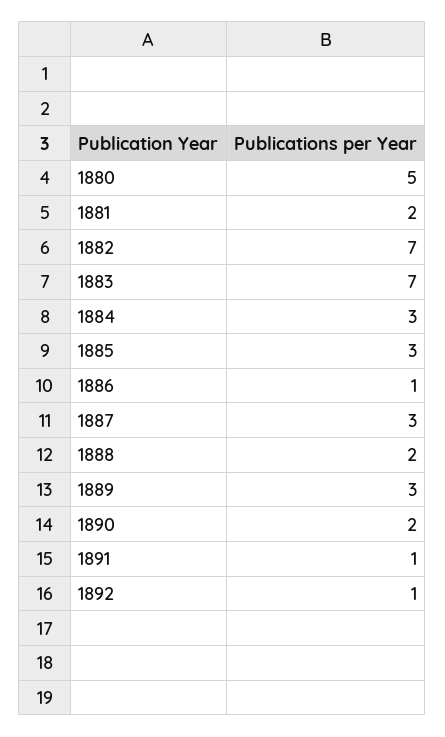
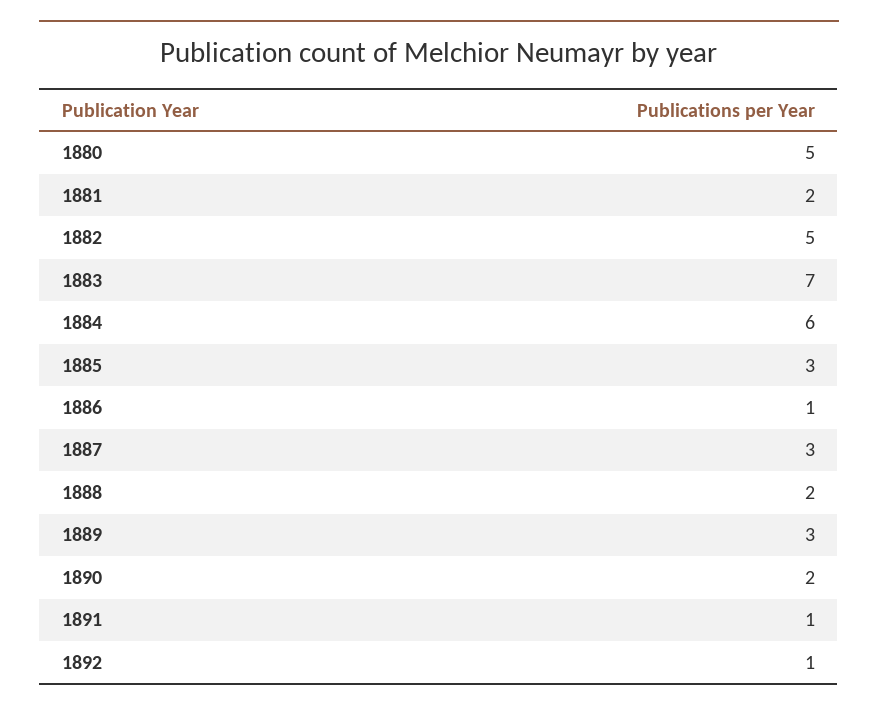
1882: 7 -> 5
1884: 3 -> 6

